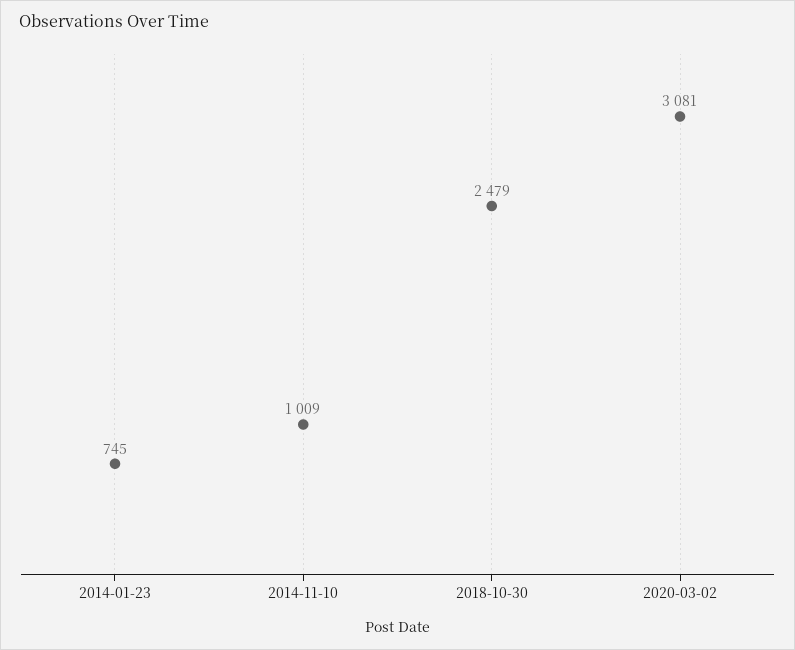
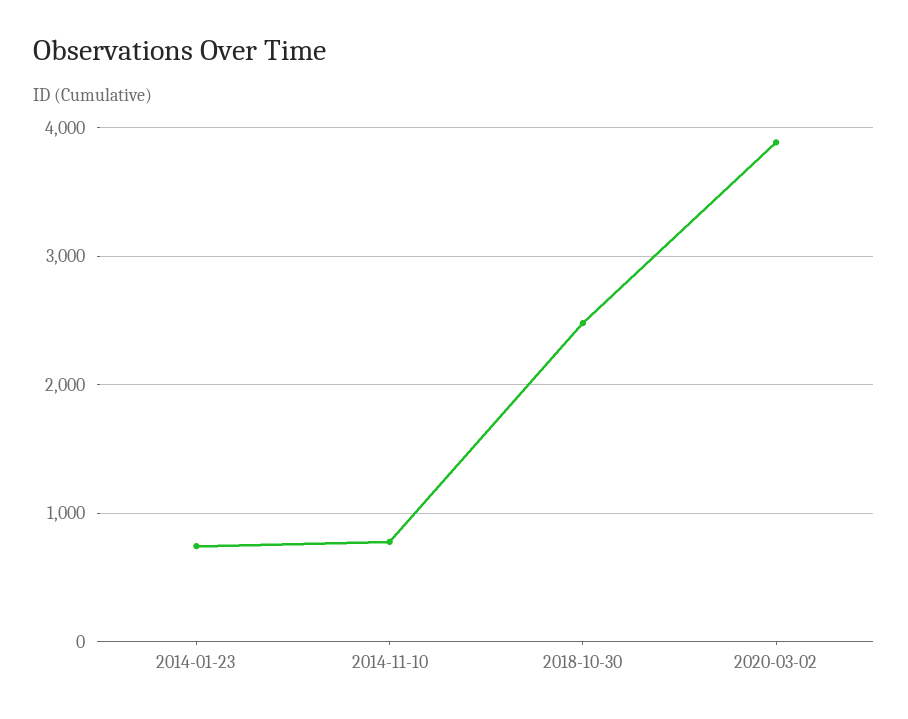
2014-11-10: 1009 -> 800
2020-03-02: 3081 -> 3900

